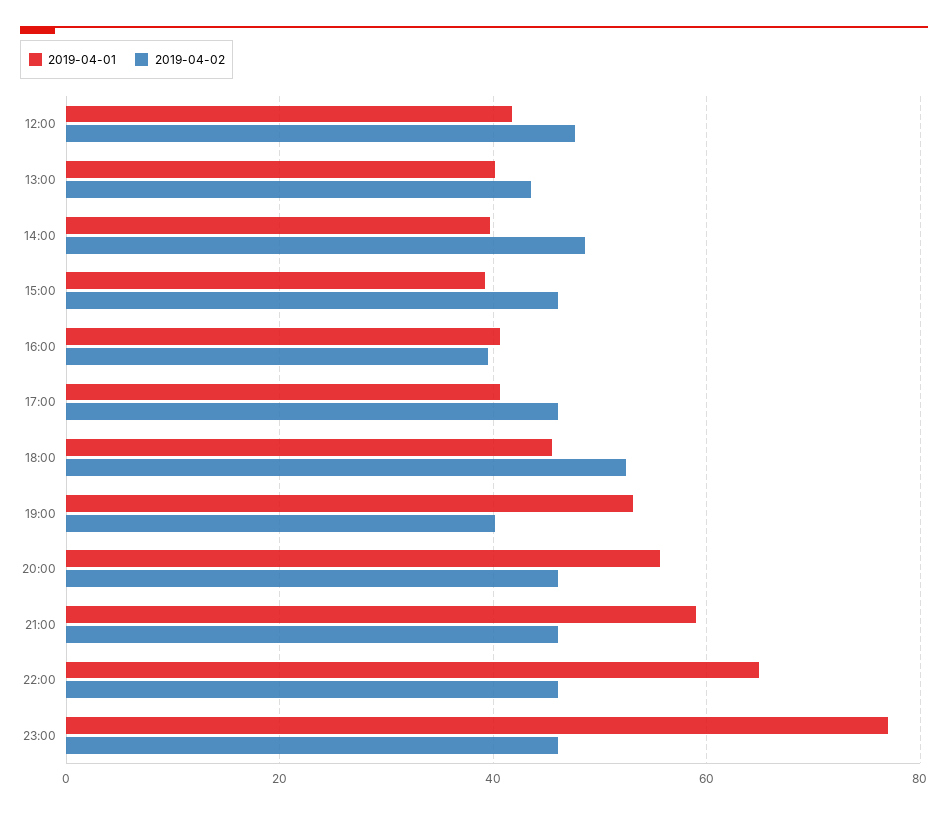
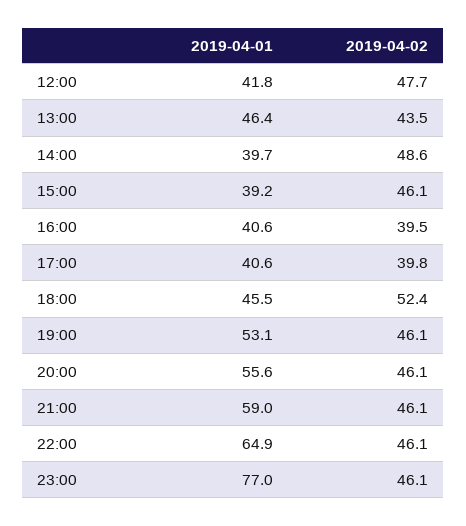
2019-04-01, 13:00: 40 -> 46.4
2019-04-02, 17:00: 46 -> 39.8
2019-04-02, 19:00: 40 -> 46.1

